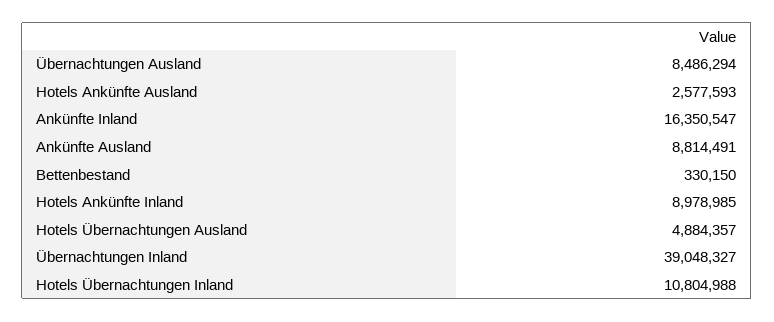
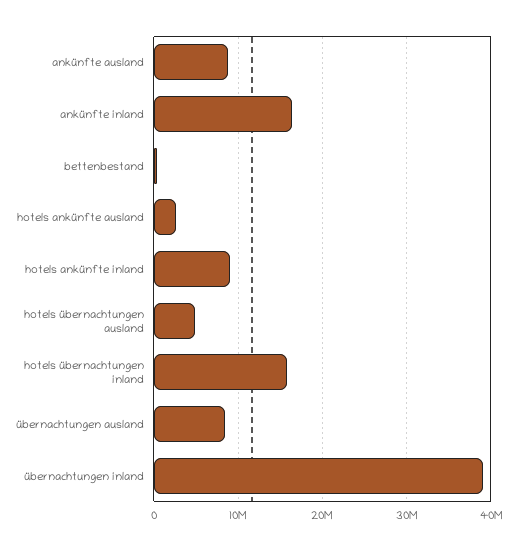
Hotels Übernachtungen Inland: 10804988 -> 16000000

